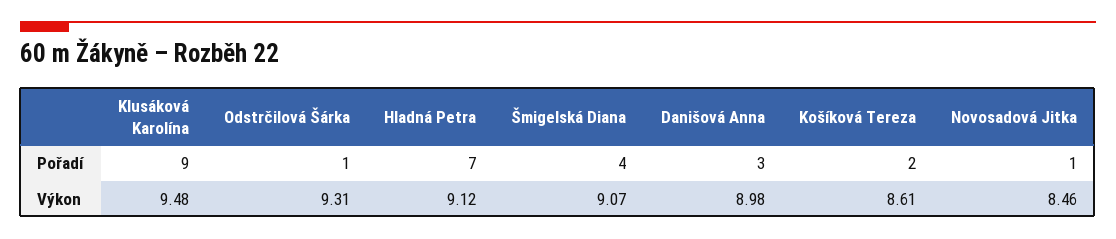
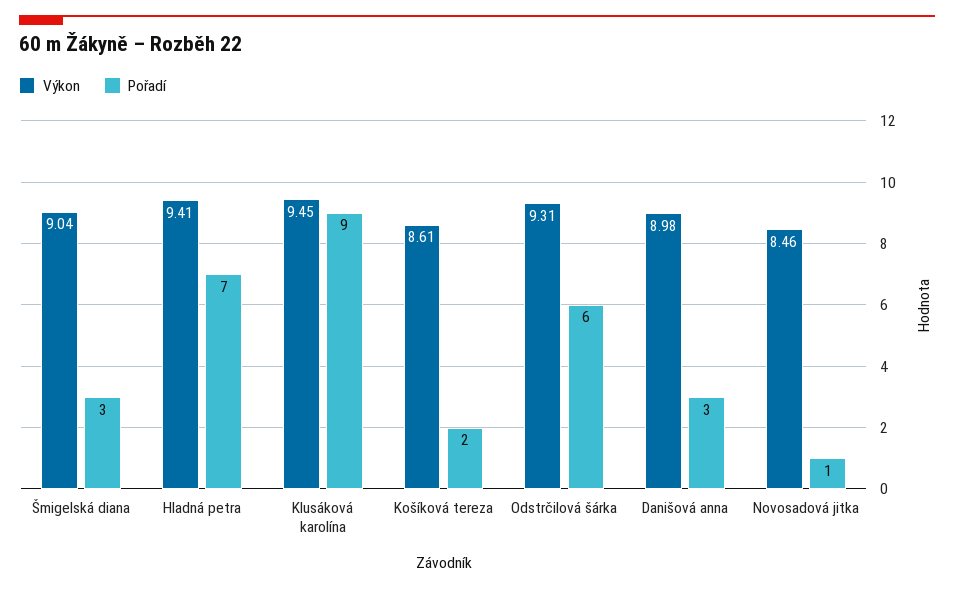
Pořadí, Odstrčilová Šárka: 1 -> 6
Pořadí, Šmigelská Diana: 4 -> 3
Výkon, Klusáková Karolína: 9.48 -> 9.45
Výkon, Hladná Petra: 9.12 -> 9.41
Výkon, Šmigelská Diana: 9.07 -> 9.04

